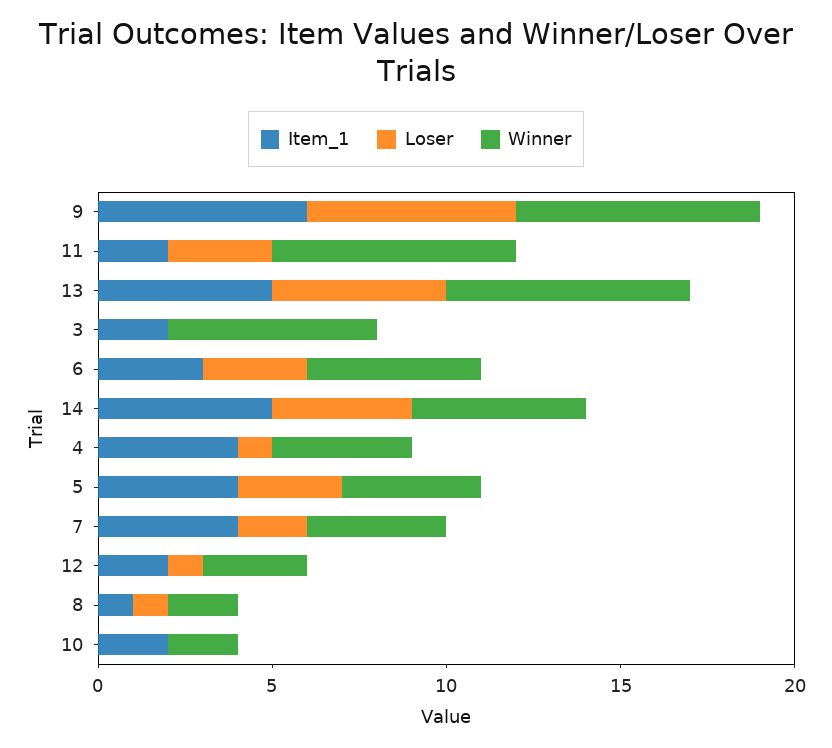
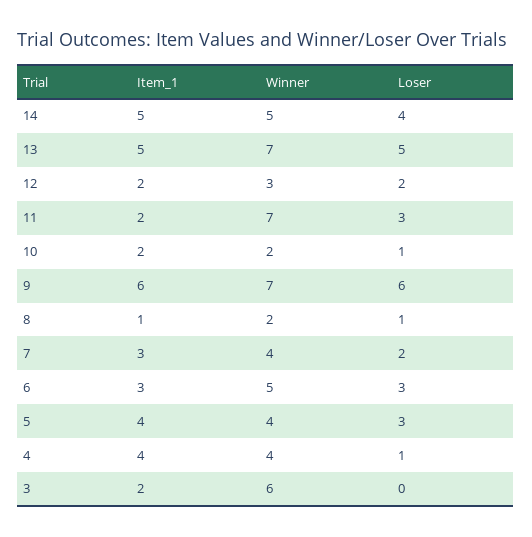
Item_1, 7: 4 -> 3
Loser, 12: 1 -> 2
Loser, 10: 0 -> 1

